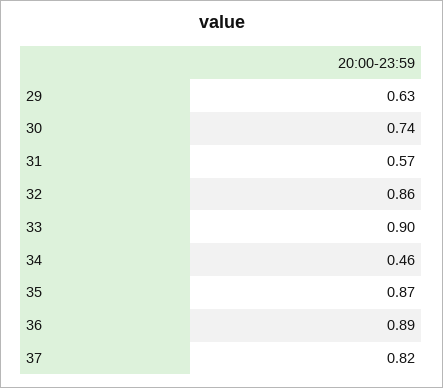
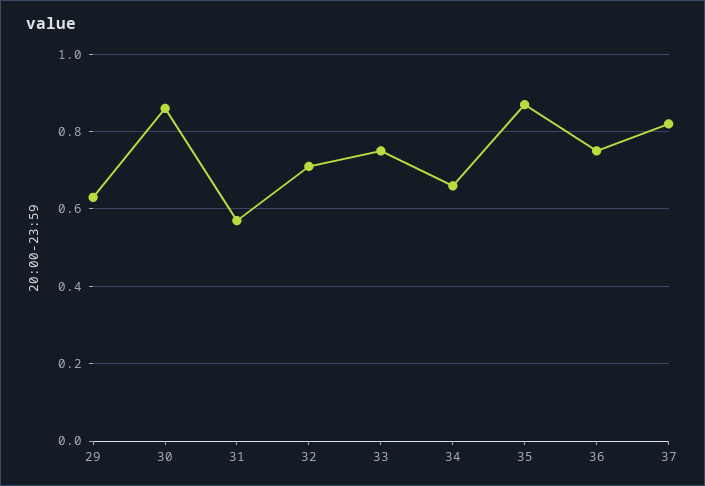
30: 0.74 -> 0.85
32: 0.86 -> 0.7
33: 0.9 -> 0.75
34: 0.46 -> 0.65
36: 0.89 -> 0.75

